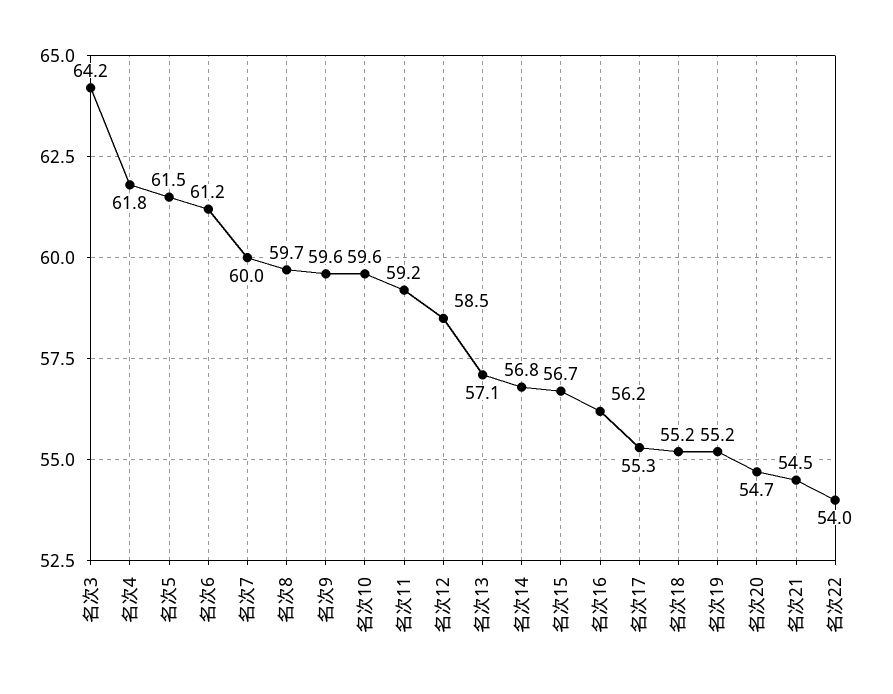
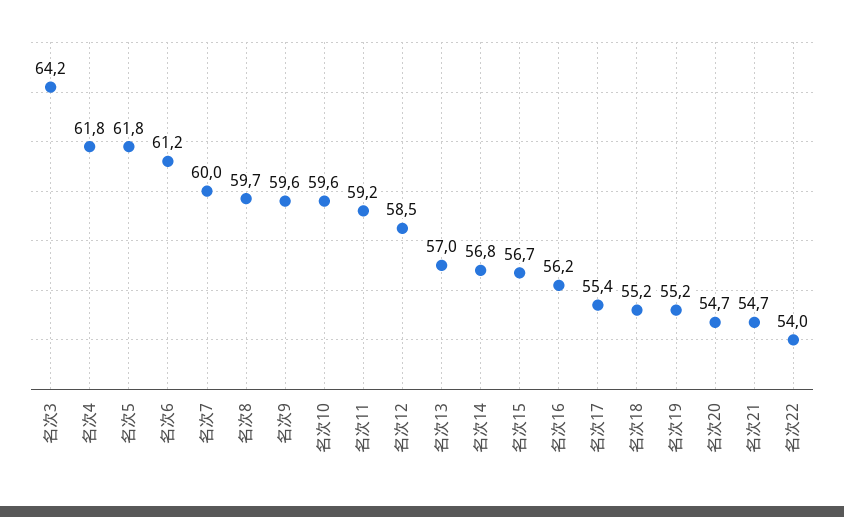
名次5: 61.5 -> 61.8
名次13: 57.1 -> 57
名次17: 55.3 -> 55.4
名次21: 54.5 -> 54.7

